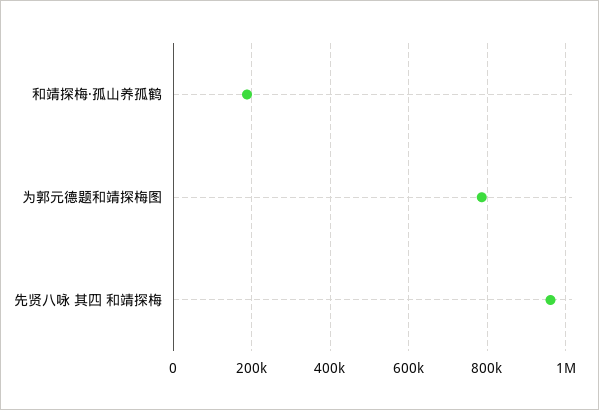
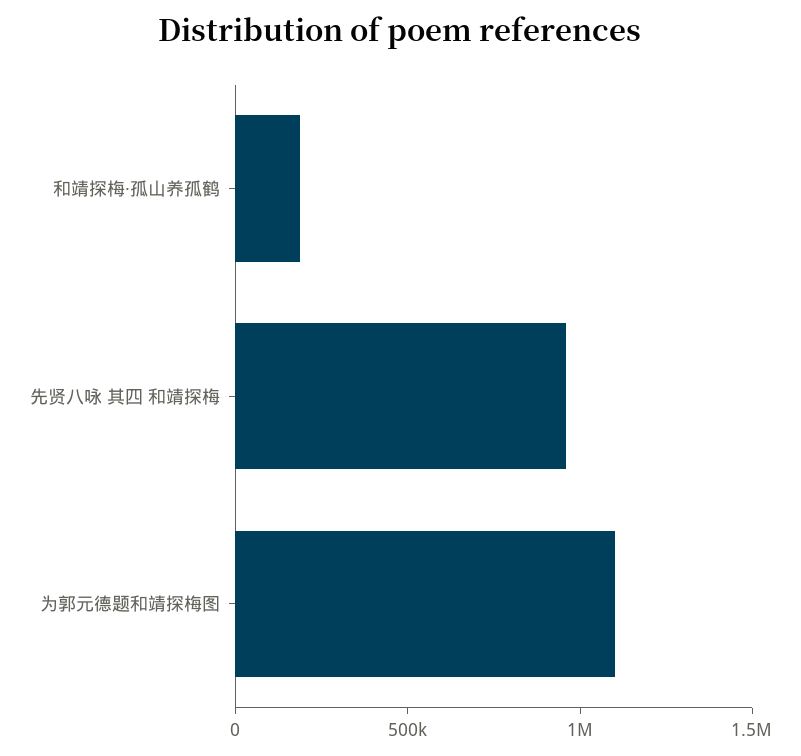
为郭元德题和靖探梅图: 780000 -> 1100000

